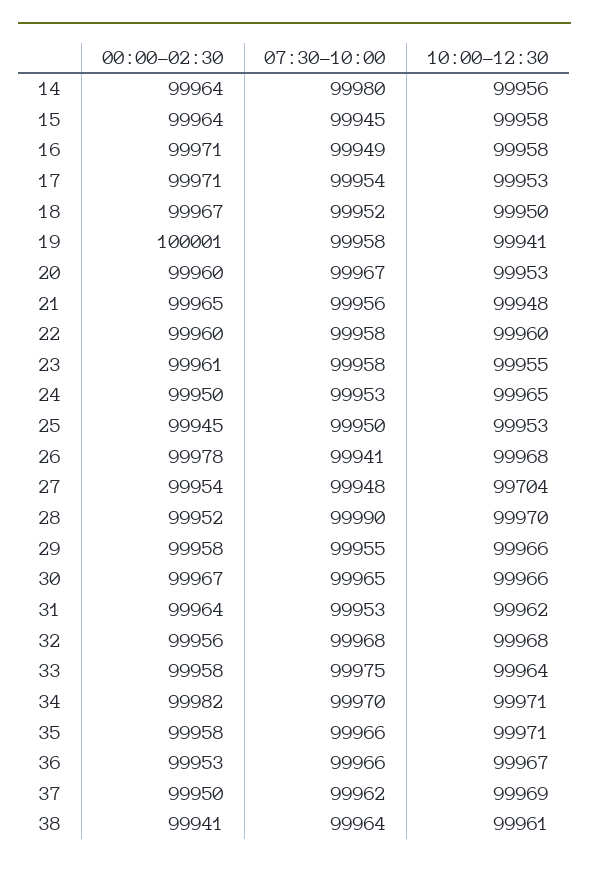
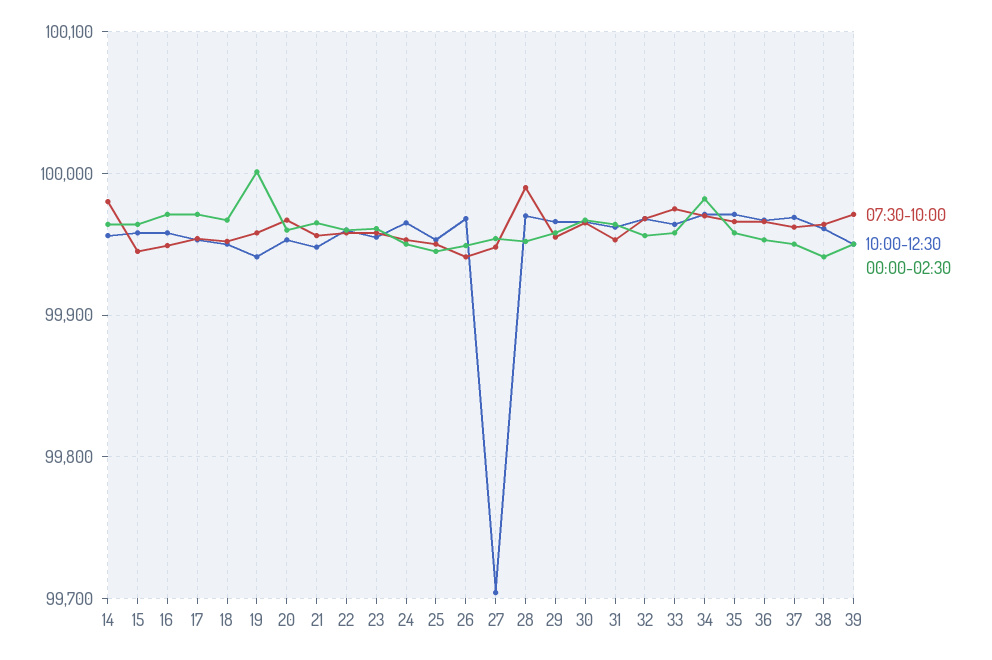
00:00-02:30, 26: 99978 -> 99950
07:30-10:00, 39: none -> 99970
10:00-12:30, 39: none -> 99950
00:00-02:30, 39: none -> 99950

